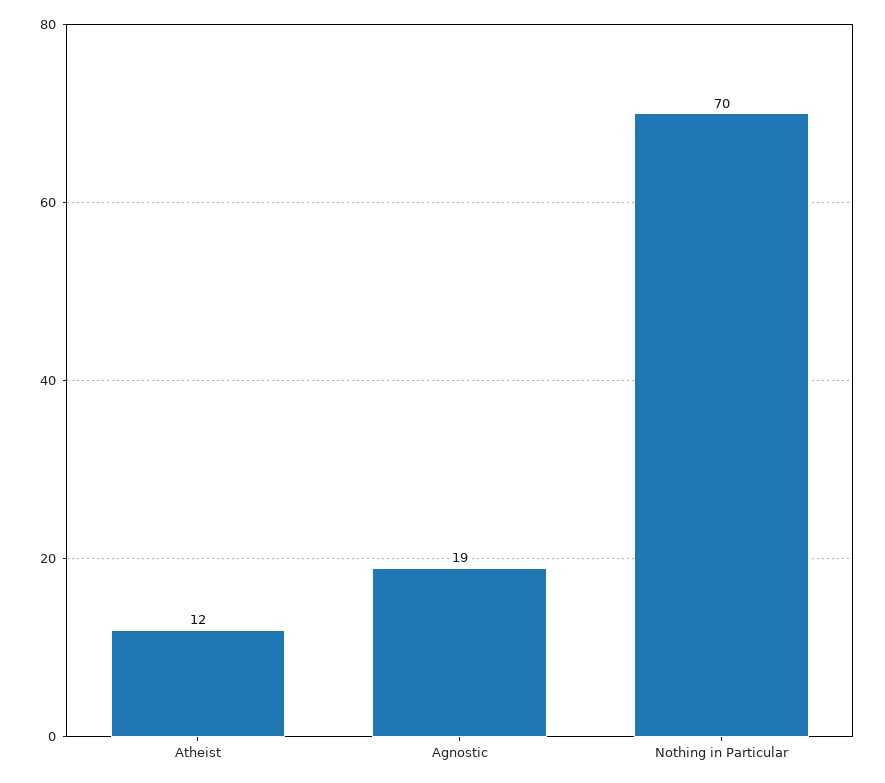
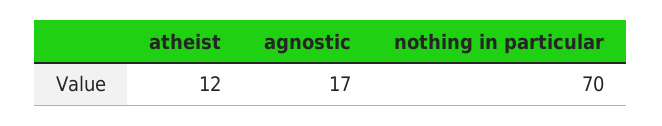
Agnostic: 19 -> 17

